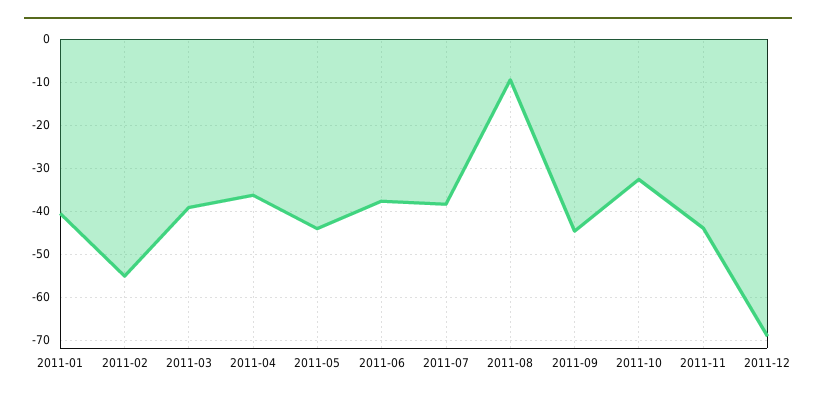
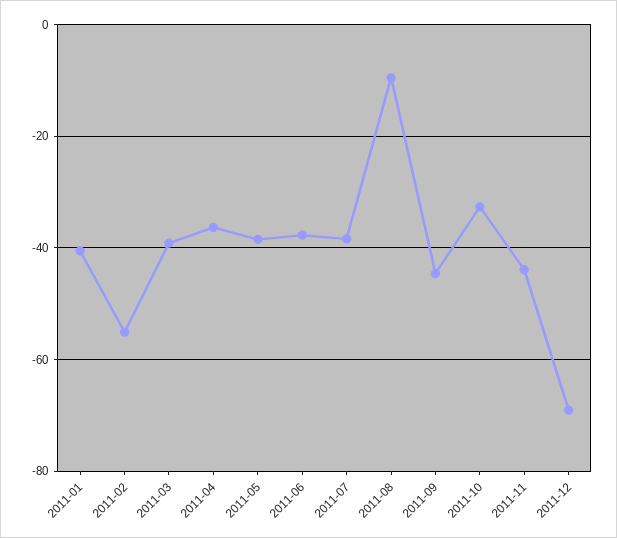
2011-05: -44 -> -38

